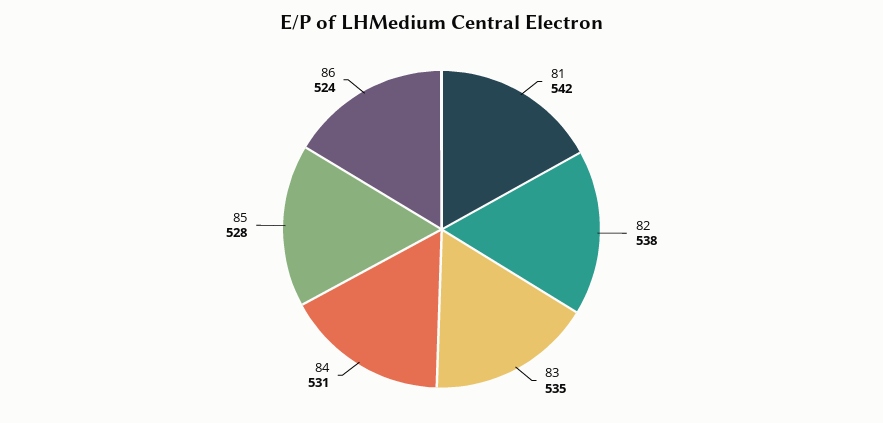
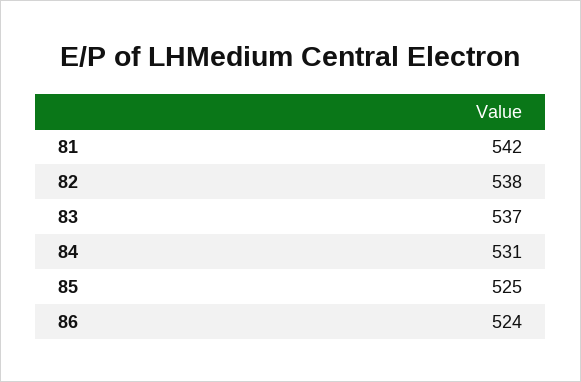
83: 535 -> 537
85: 528 -> 525

